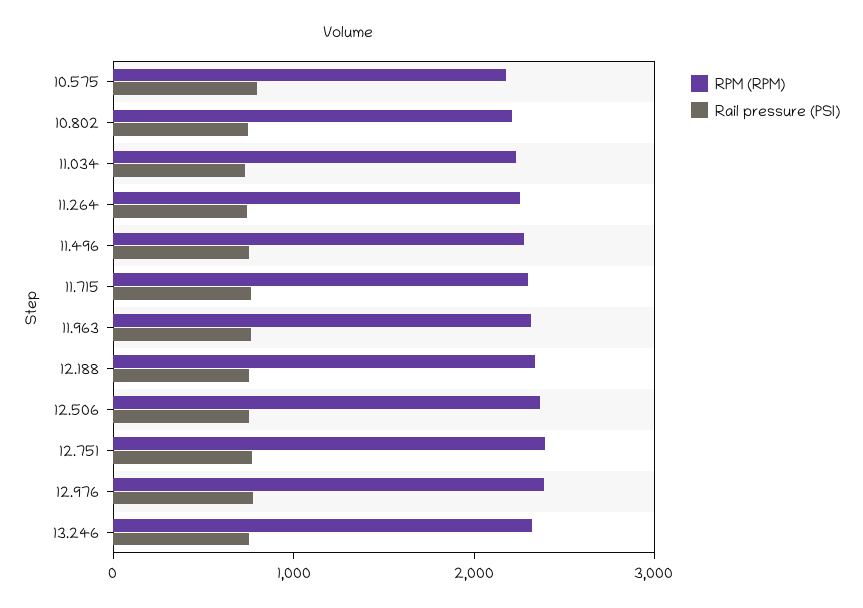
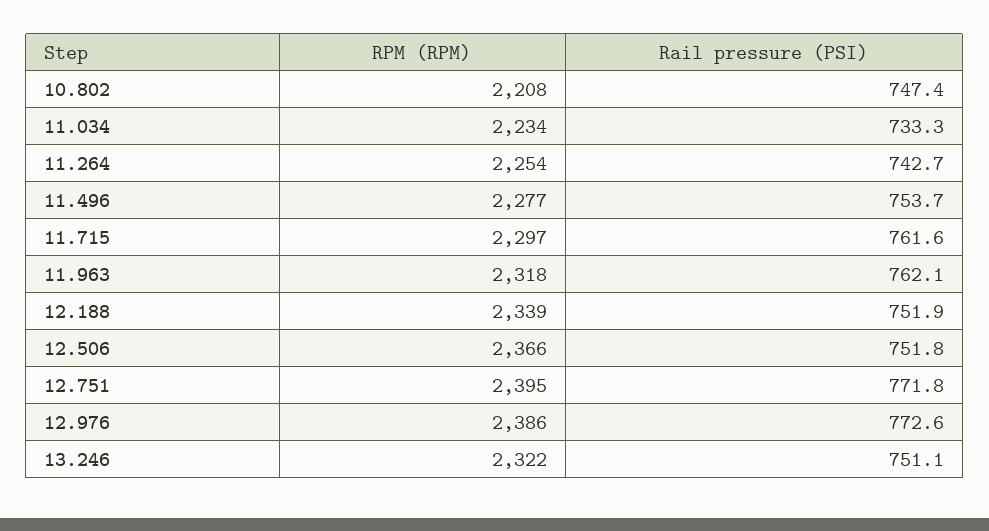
RPM (RPM), 10.575: 2200 -> none
Rail pressure (PSI), 10.575: 800 -> none

